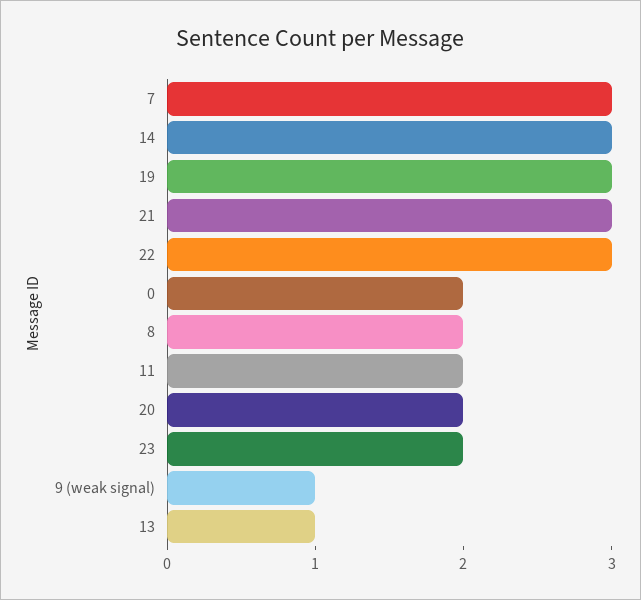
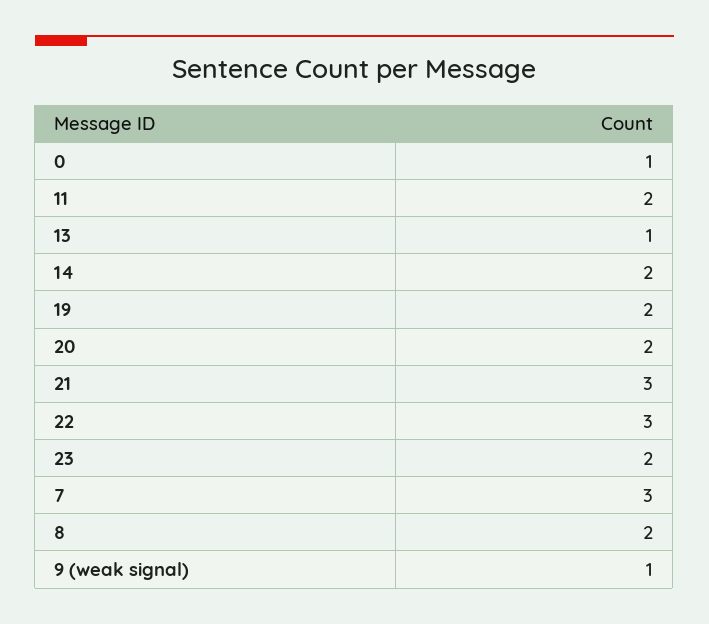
14: 3 -> 2
19: 3 -> 2
0: 2 -> 1

